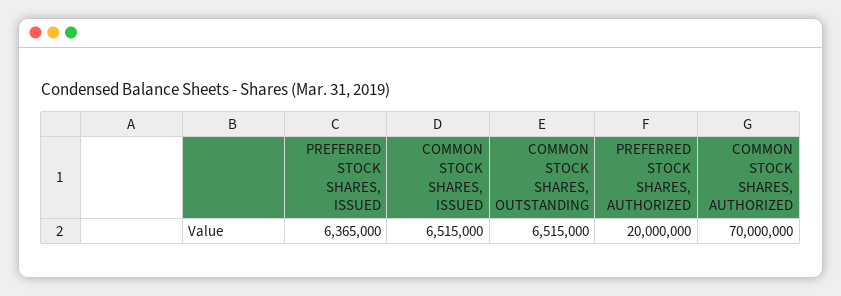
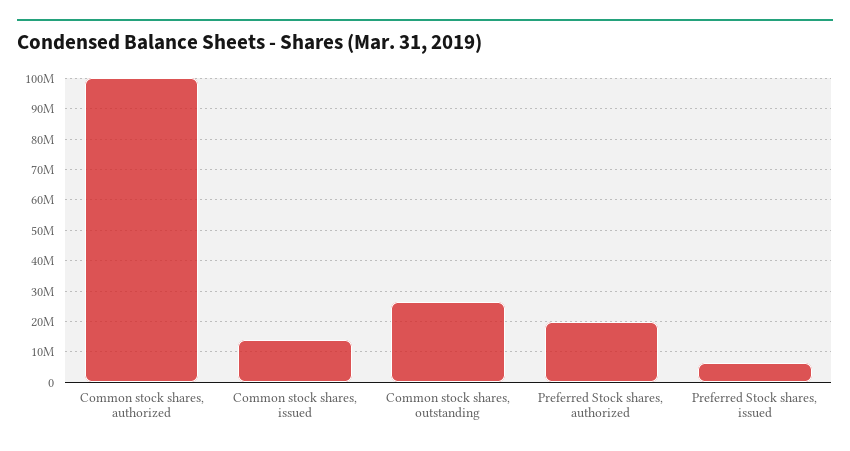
COMMON STOCK SHARES, ISSUED: 6515000 -> 14000000
COMMON STOCK SHARES, OUTSTANDING: 6515000 -> 26000000
COMMON STOCK SHARES, AUTHORIZED: 70000000 -> 100000000

